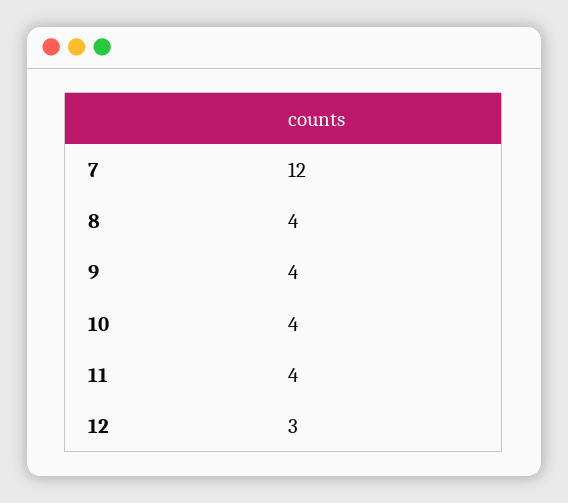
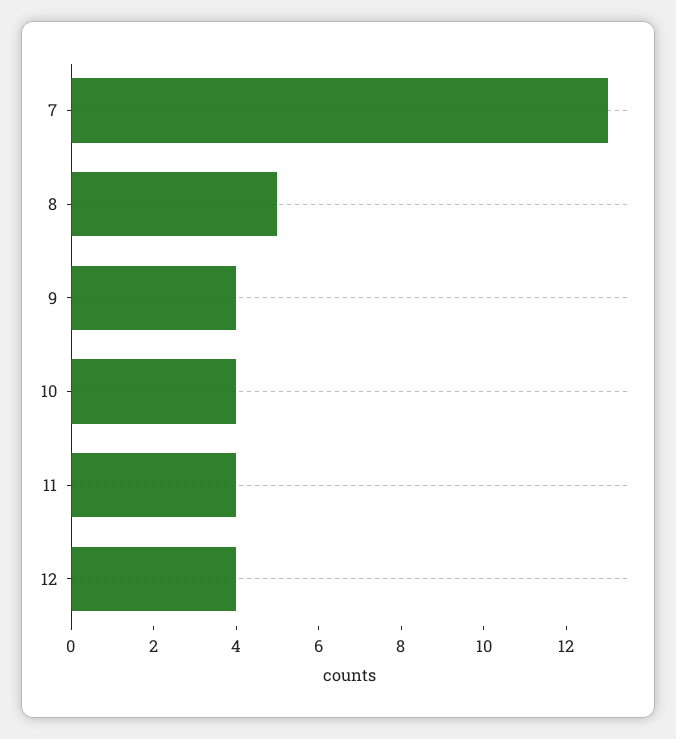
7: 12 -> 13
8: 4 -> 5
12: 3 -> 4

